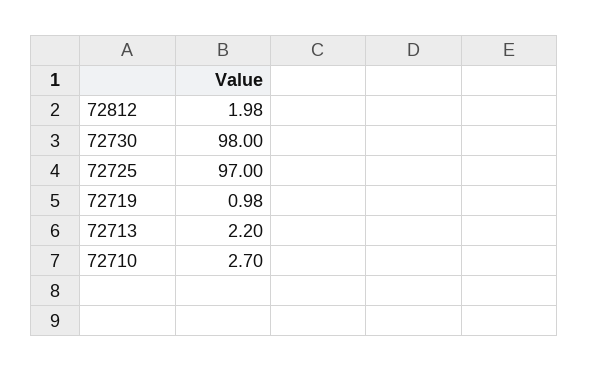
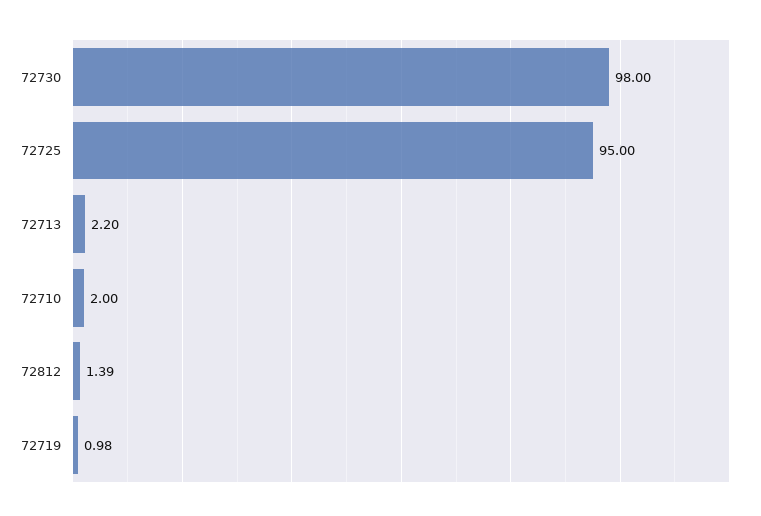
72812: 1.98 -> 1.39
72725: 97 -> 95
72710: 2.7 -> 2

